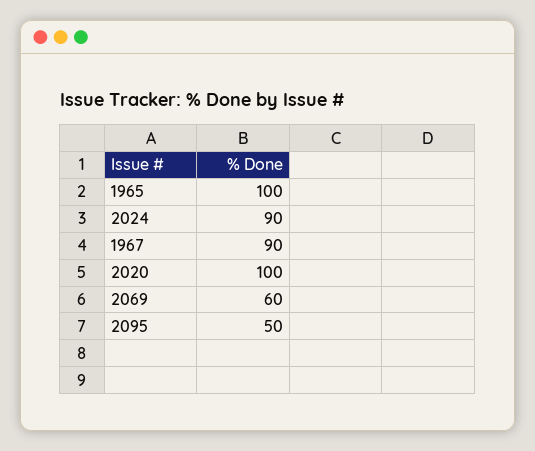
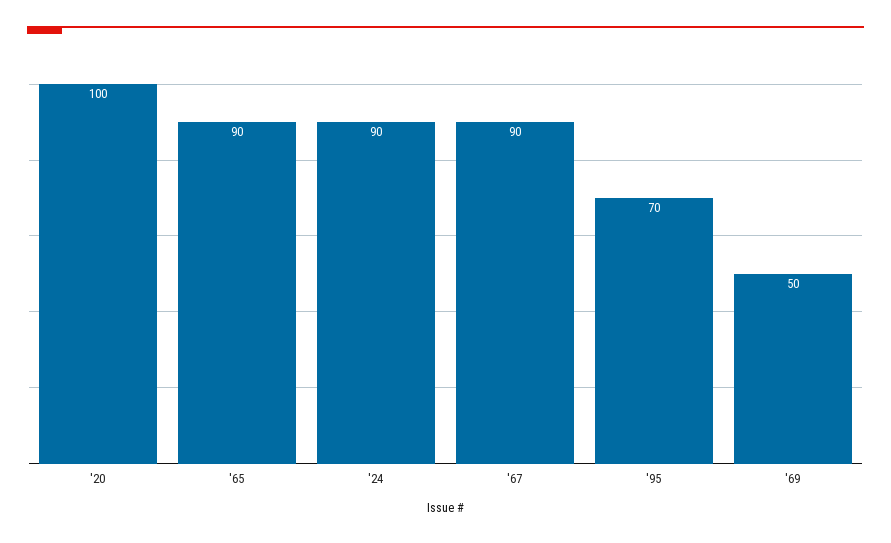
1965: 100 -> 90
2069: 60 -> 50
2095: 50 -> 70

